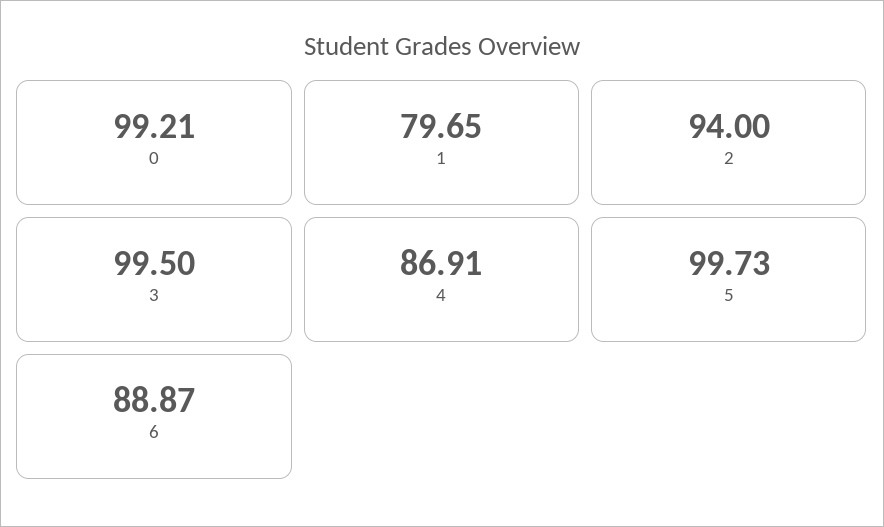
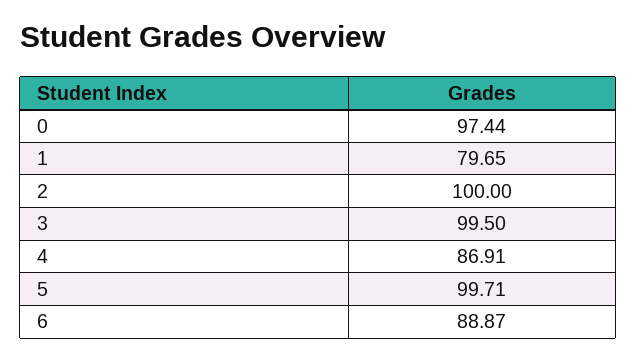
0: 99.21 -> 97.44
2: 94 -> 100
5: 99.73 -> 99.71

